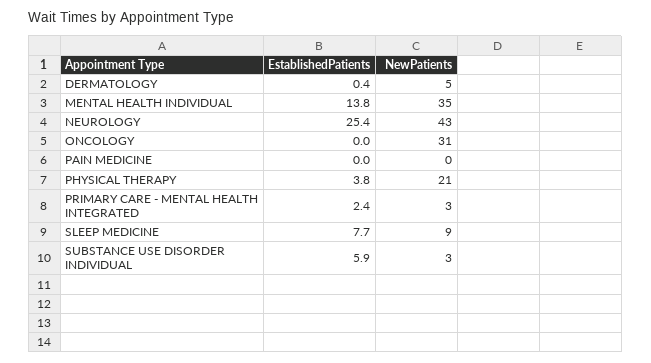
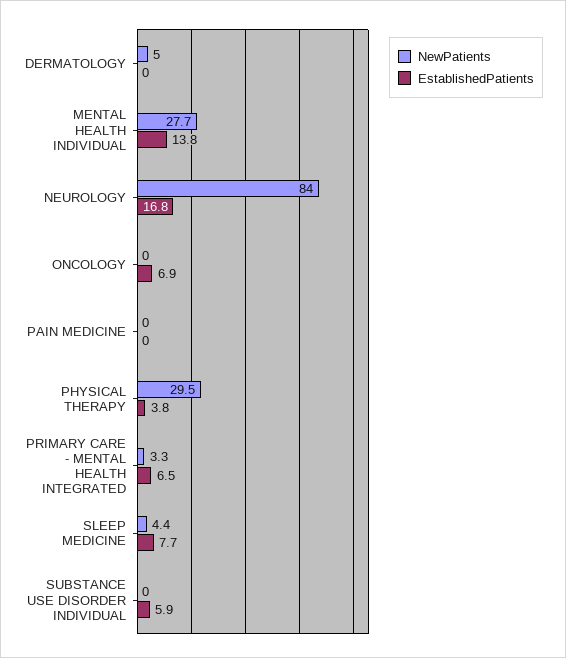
EstablishedPatients, DERMATOLOGY: 0.4 -> 0
NewPatients, MENTAL HEALTH INDIVIDUAL: 35 -> 27.7
EstablishedPatients, NEUROLOGY: 25.4 -> 16.8
NewPatients, NEUROLOGY: 43 -> 84
EstablishedPatients, ONCOLOGY: 0 -> 6.9
NewPatients, ONCOLOGY: 31 -> 0
NewPatients, PHYSICAL THERAPY: 21 -> 29.5
EstablishedPatients, PRIMARY CARE - MENTAL HEALTH INTEGRATED: 2.4 -> 6.5
NewPatients, SLEEP MEDICINE: 9 -> 4.4
NewPatients, SUBSTANCE USE DISORDER INDIVIDUAL: 3 -> 0

